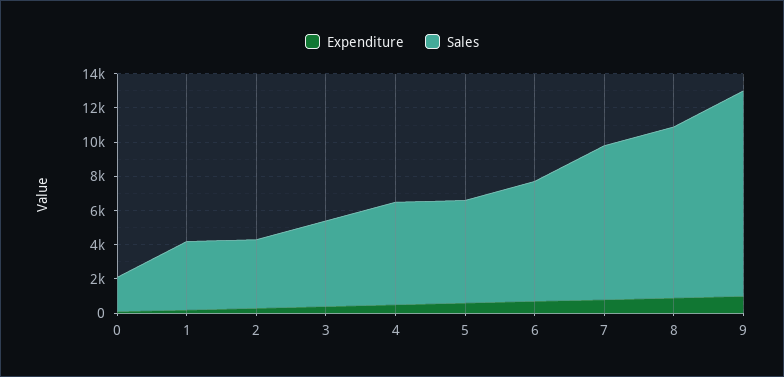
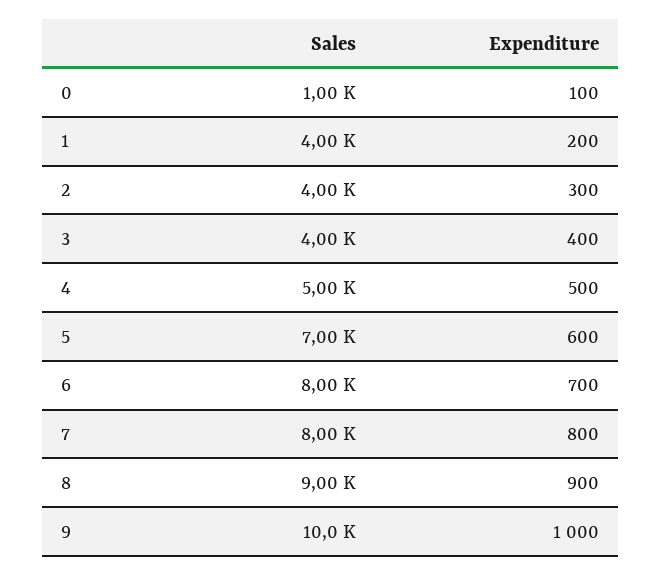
Sales, 0: 2000 -> 1000
Sales, 3: 5000 -> 4000
Sales, 4: 6000 -> 5000
Sales, 5: 6000 -> 7000
Sales, 6: 7000 -> 8000
Sales, 7: 9000 -> 8000
Sales, 8: 10000 -> 9000
Sales, 9: 12000 -> 10000

